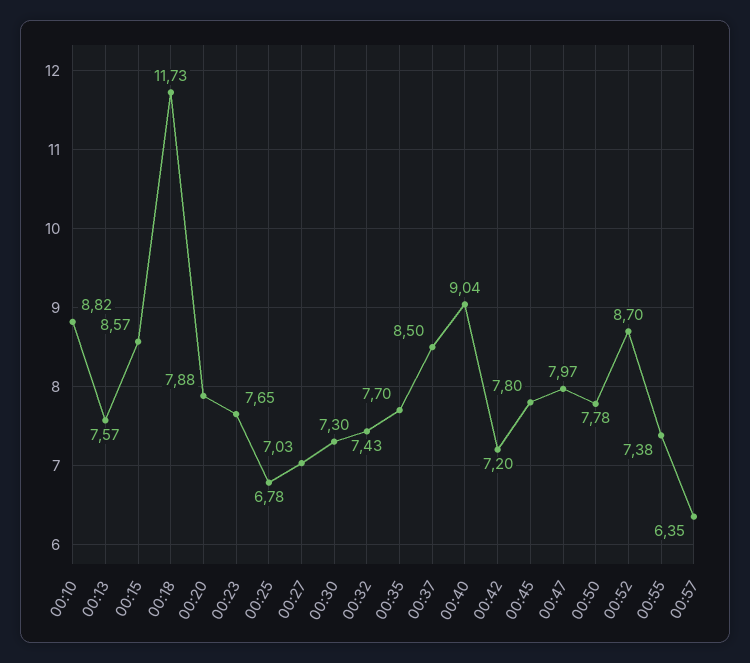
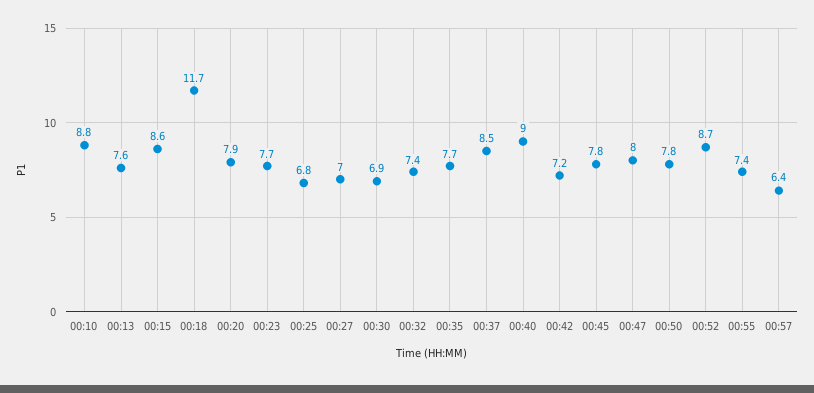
00:30: 7.3 -> 6.9

